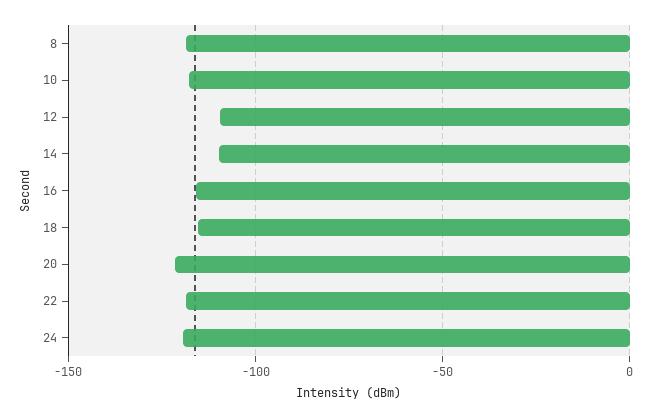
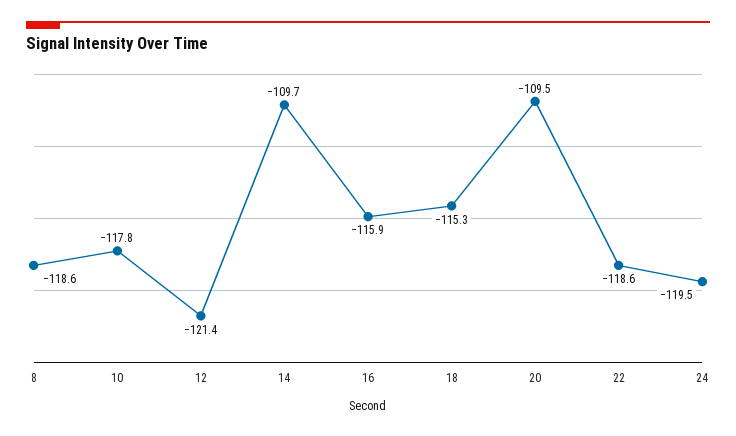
12: -110 -> -121.4
20: -120 -> -109.5

